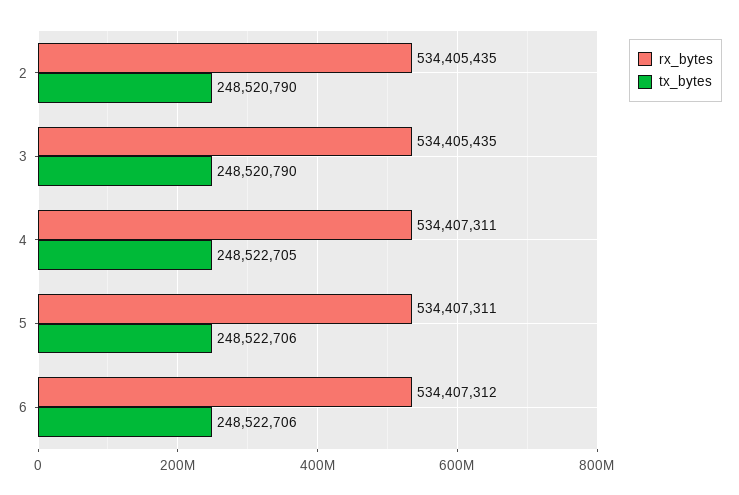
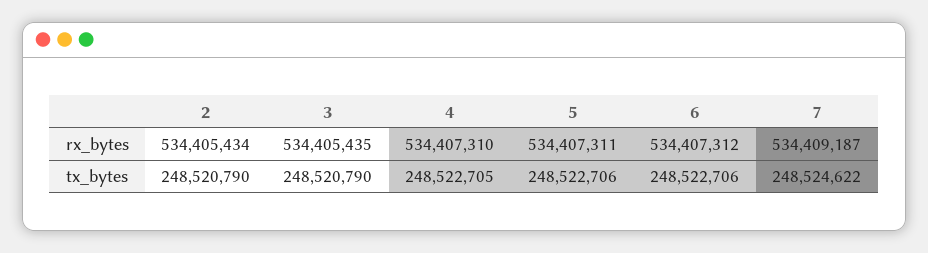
rx_bytes, 2: 534405435 -> 534405434
rx_bytes, 4: 534407311 -> 534407310
rx_bytes, 7: none -> 534409187
tx_bytes, 7: none -> 248524622

